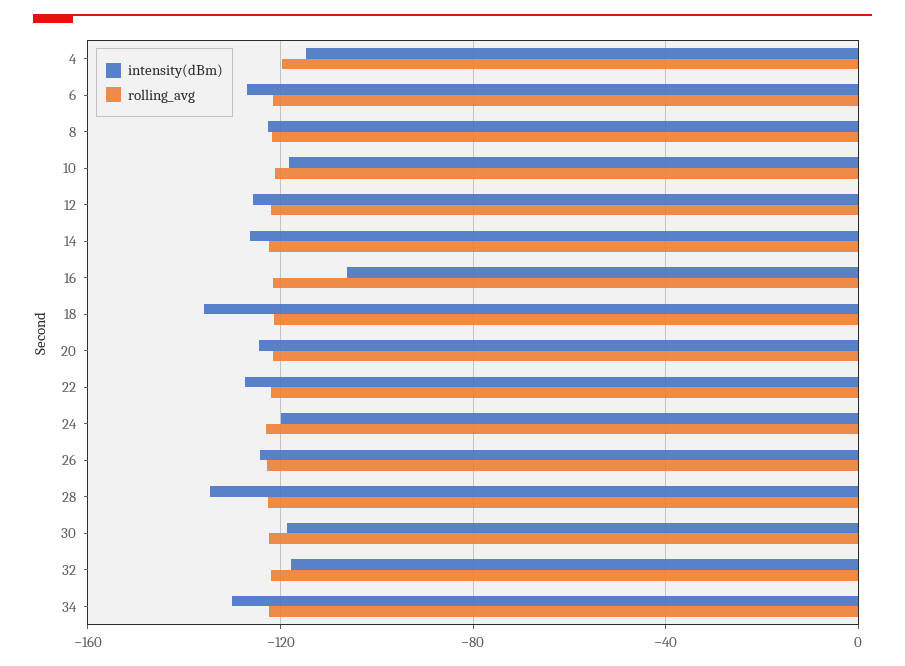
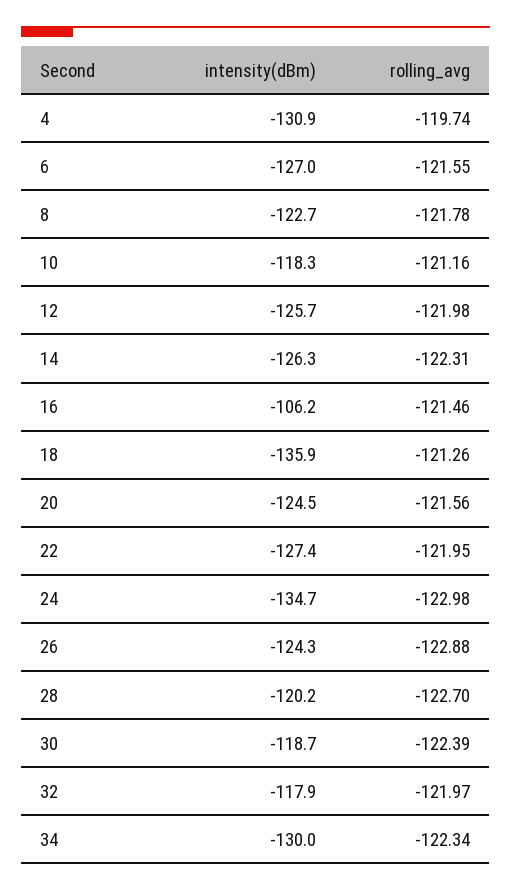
intensity(dBm), 4: -115 -> -130.9
intensity(dBm), 24: -120 -> -134.7
intensity(dBm), 28: -135 -> -120.2

